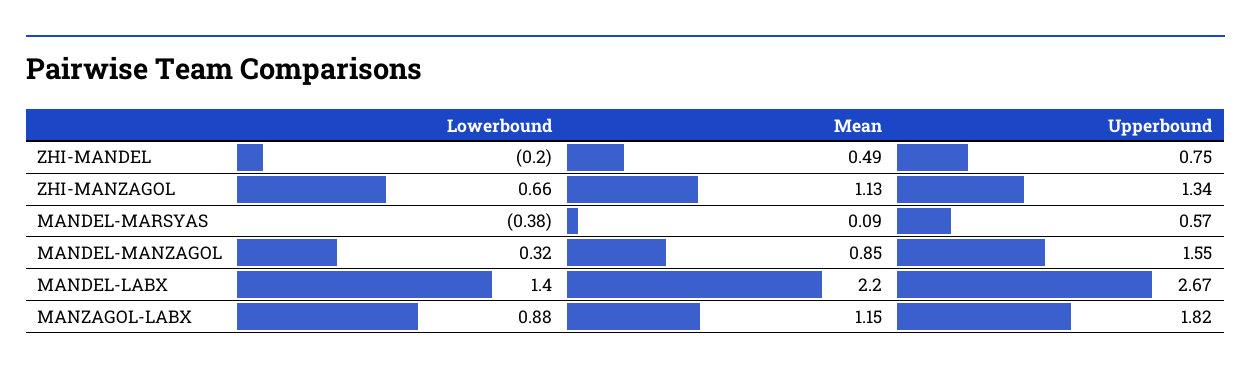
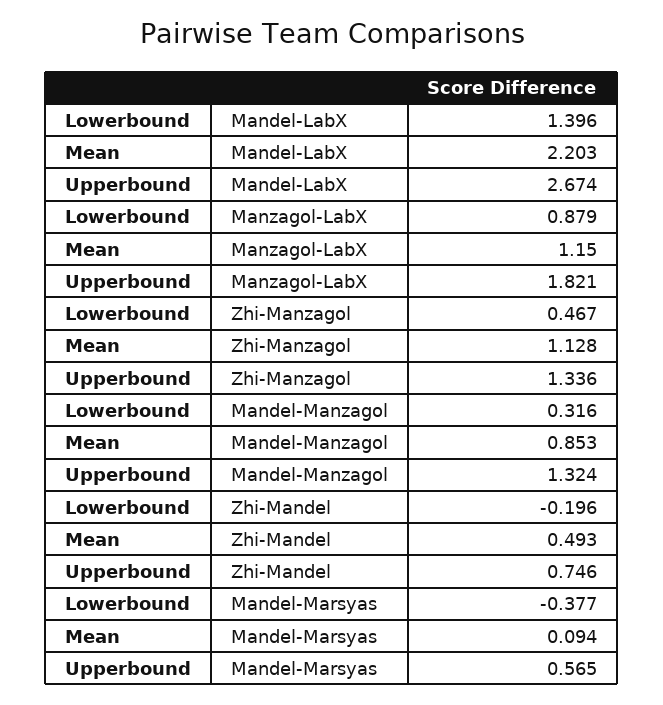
Lowerbound, ZHI-MANZAGOL: 0.66 -> 0.467
Upperbound, MANDEL-MANZAGOL: 1.55 -> 1.324

